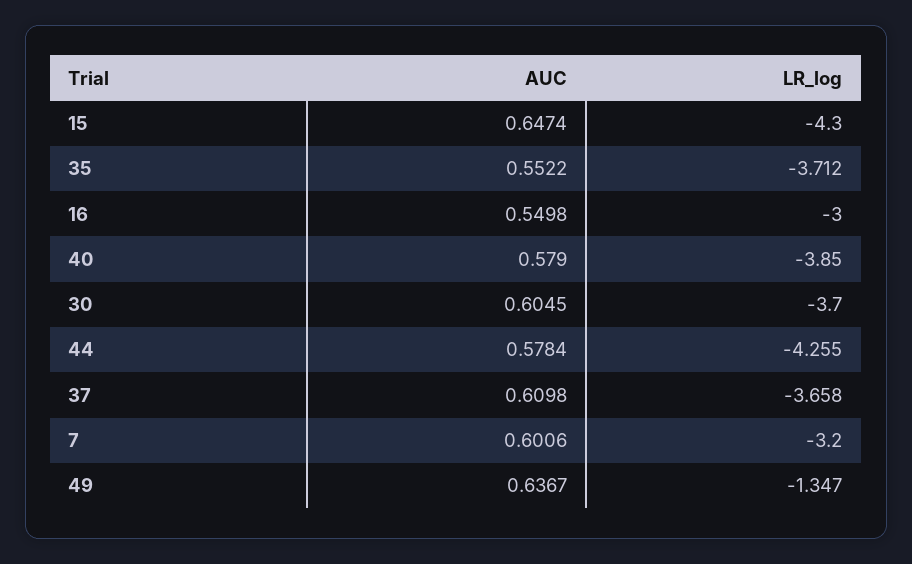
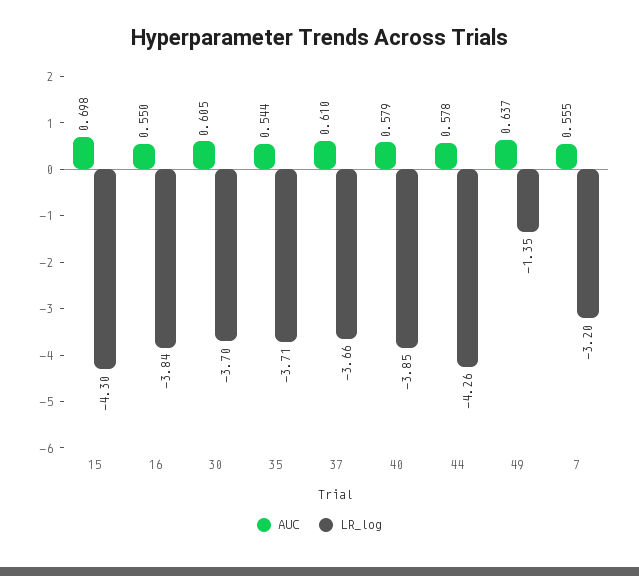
AUC, 15: 0.6474 -> 0.698
AUC, 35: 0.5522 -> 0.544
LR_log, 16: -3 -> -3.84
AUC, 7: 0.6006 -> 0.555

